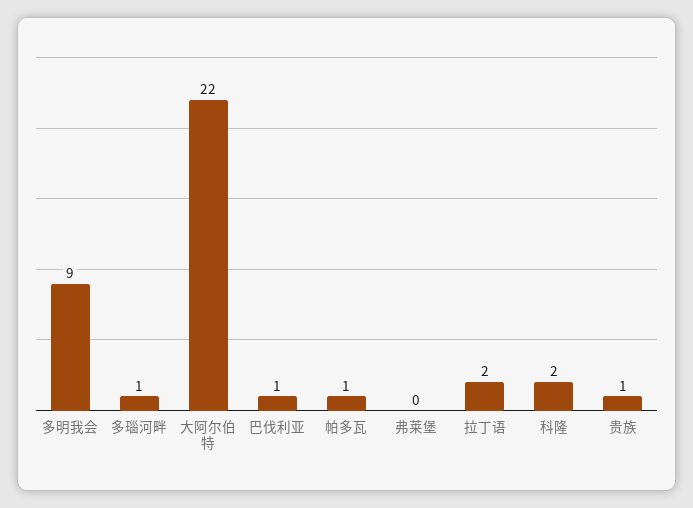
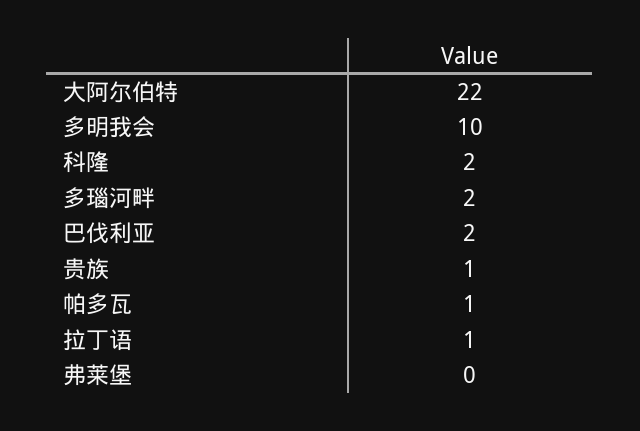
多明我会: 9 -> 10
多瑙河畔: 1 -> 2
巴伐利亚: 1 -> 2
拉丁语: 2 -> 1

